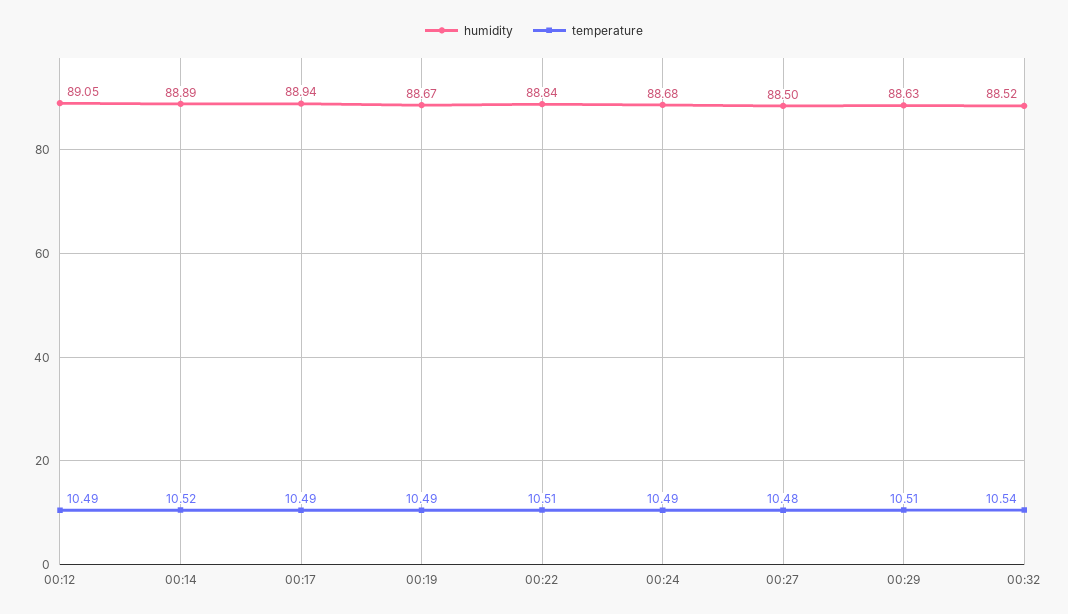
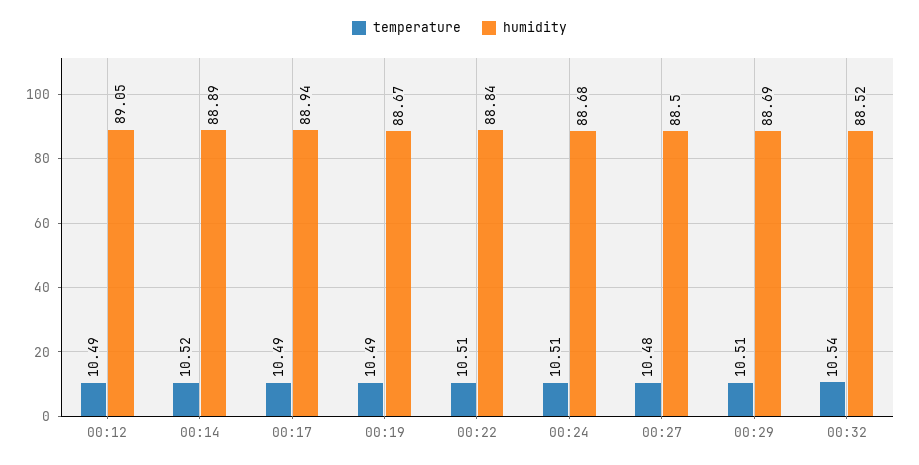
temperature, 00:24: 10.49 -> 10.51
humidity, 00:29: 88.63 -> 88.69

